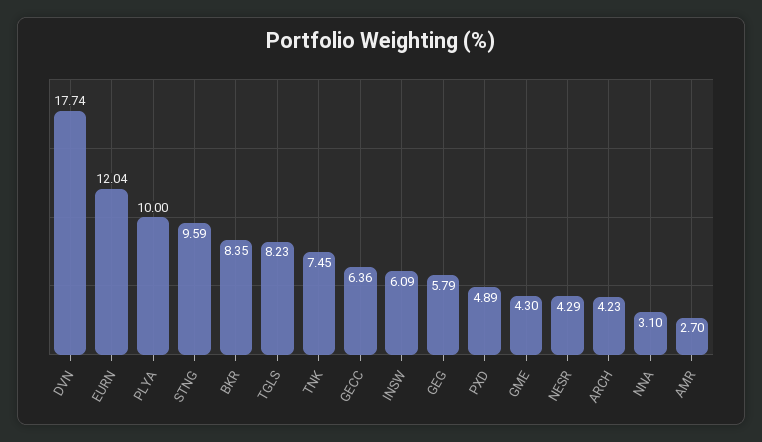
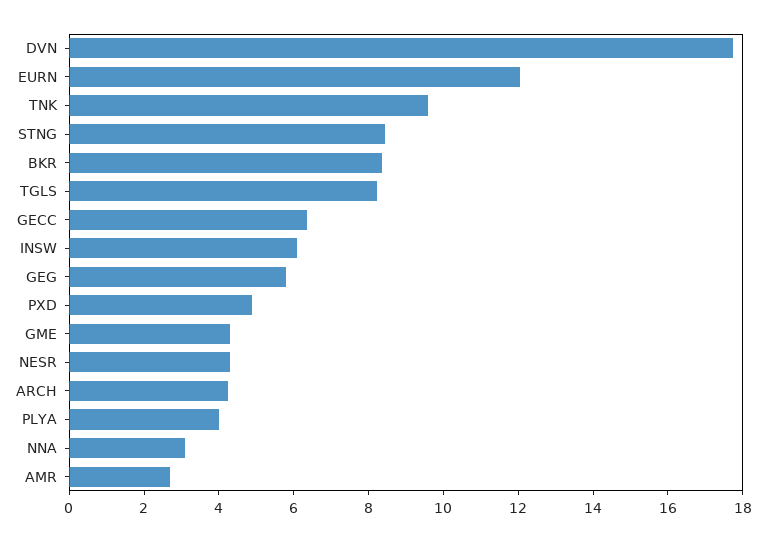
PLYA: 10 -> 4
STNG: 9.59 -> 8.5
TNK: 7.45 -> 9.5

